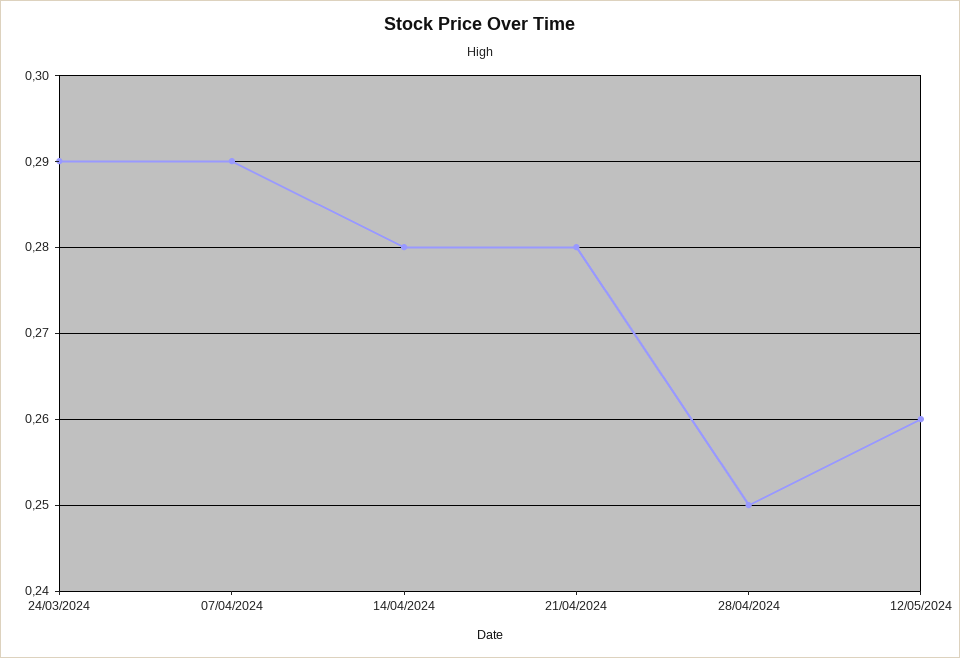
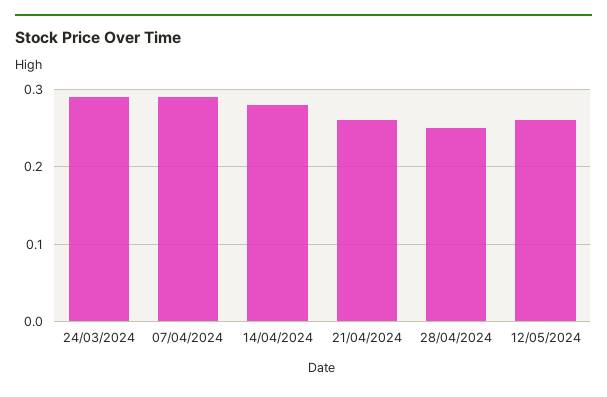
21/04/2024: 0.28 -> 0.26

